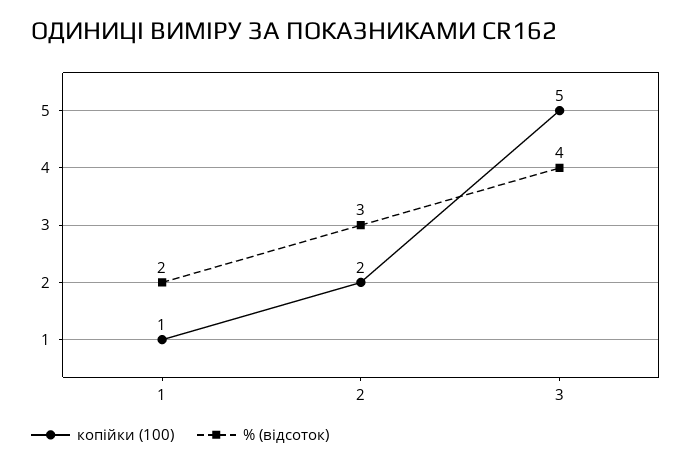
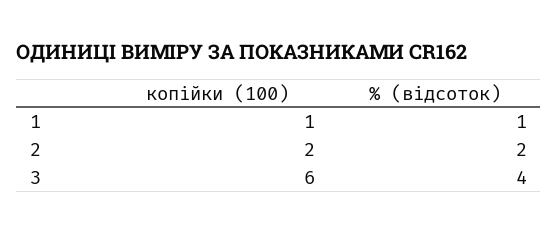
% (відсоток), 1: 2 -> 1
% (відсоток), 2: 3 -> 2
копійки (100), 3: 5 -> 6

